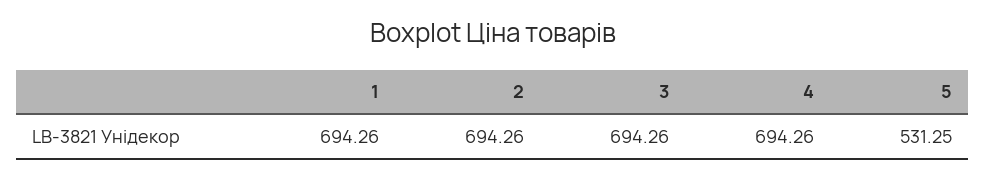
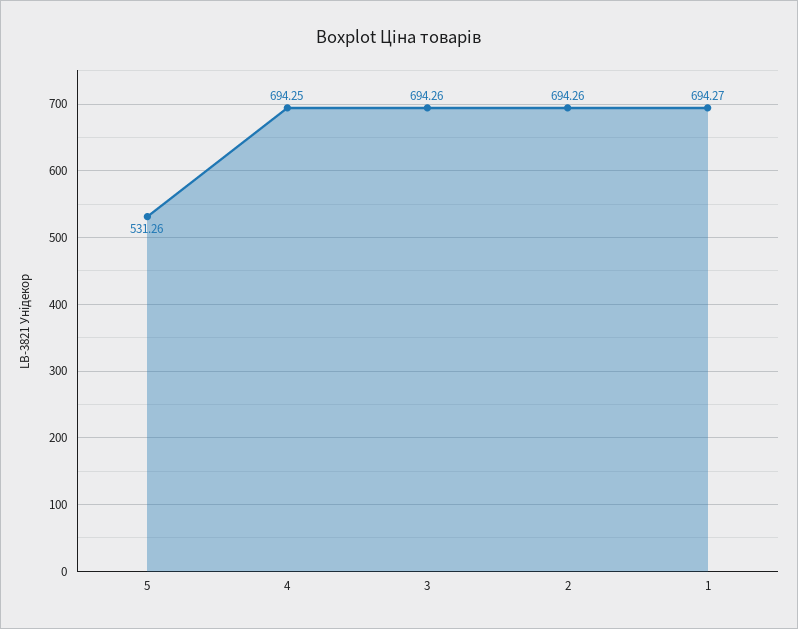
1: 694.26 -> 694.27
4: 694.26 -> 694.25
5: 531.25 -> 531.26

